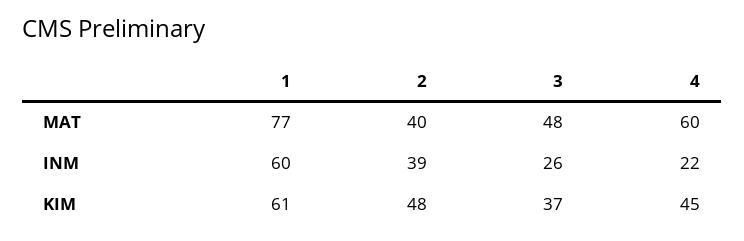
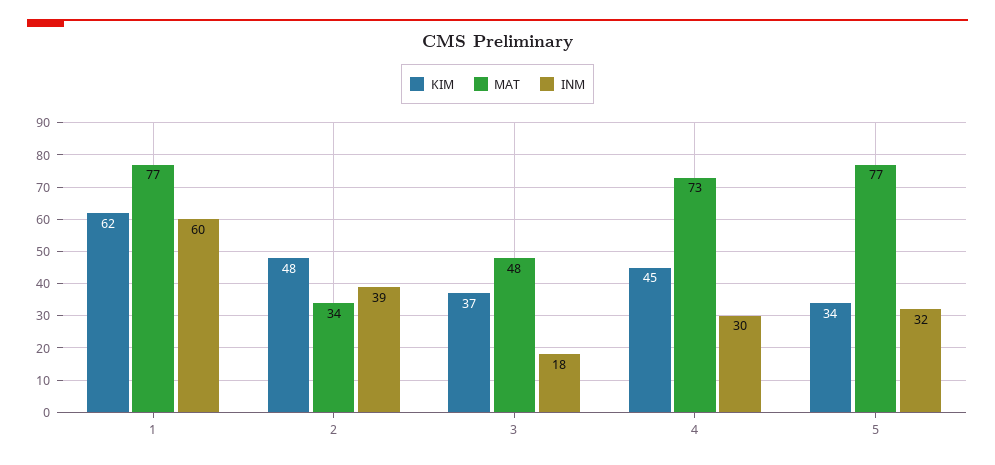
MAT, 2: 40 -> 34
MAT, 4: 60 -> 73
INM, 3: 26 -> 18
INM, 4: 22 -> 30
KIM, 1: 61 -> 62
KIM, 5: none -> 34
MAT, 5: none -> 77
INM, 5: none -> 32

